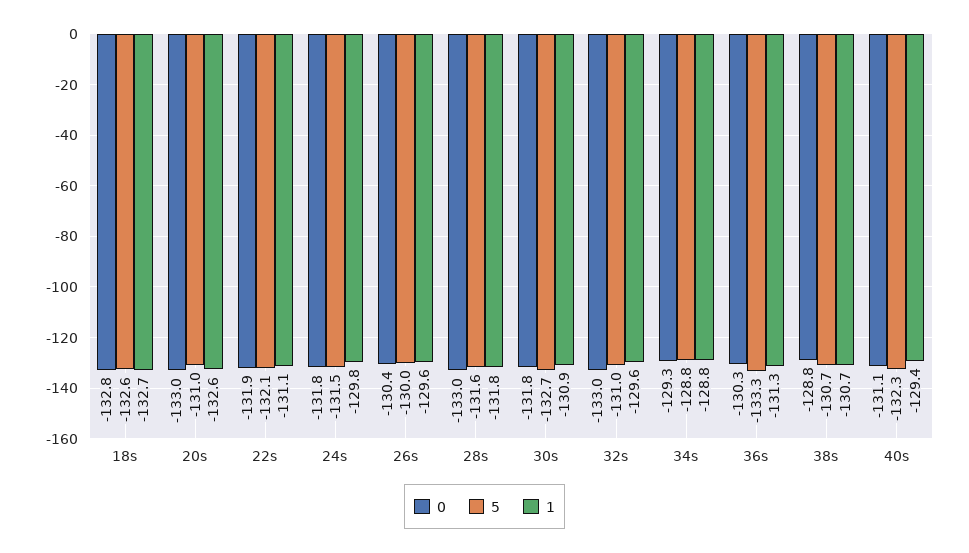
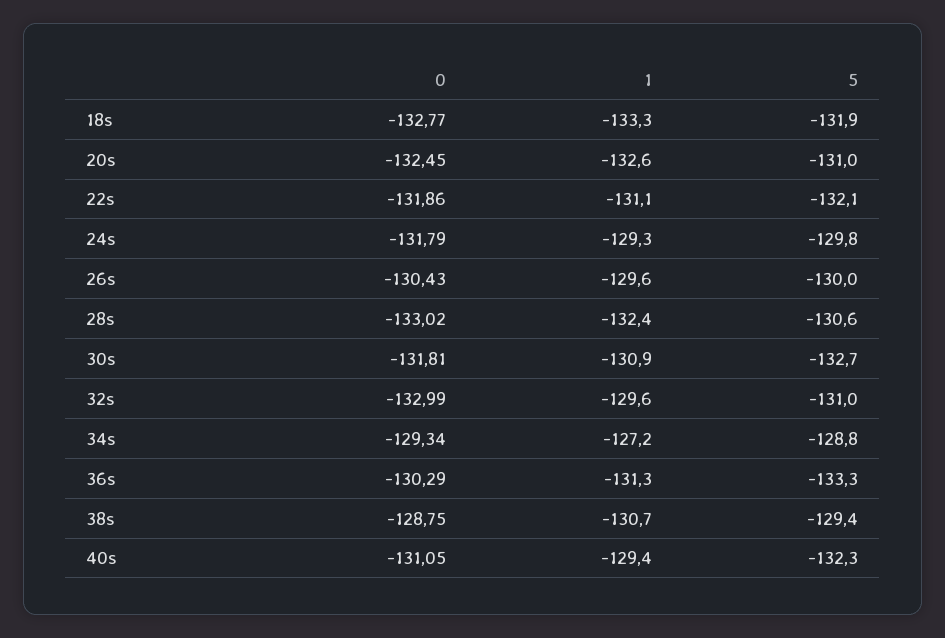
5, 18s: -132.6 -> -131.9
1, 18s: -132.7 -> -133.3
0, 20s: -133 -> -132.45
5, 24s: -131.5 -> -129.8
1, 24s: -129.8 -> -129.3
5, 28s: -131.6 -> -130.6
1, 28s: -131.8 -> -132.4
1, 34s: -128.8 -> -127.2
5, 38s: -130.7 -> -129.4

